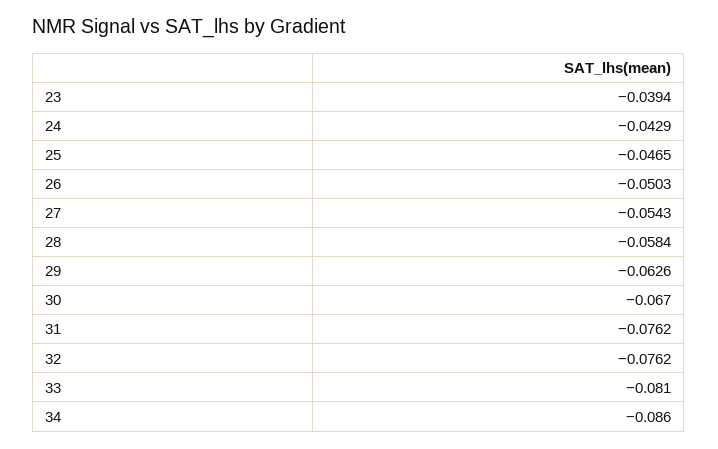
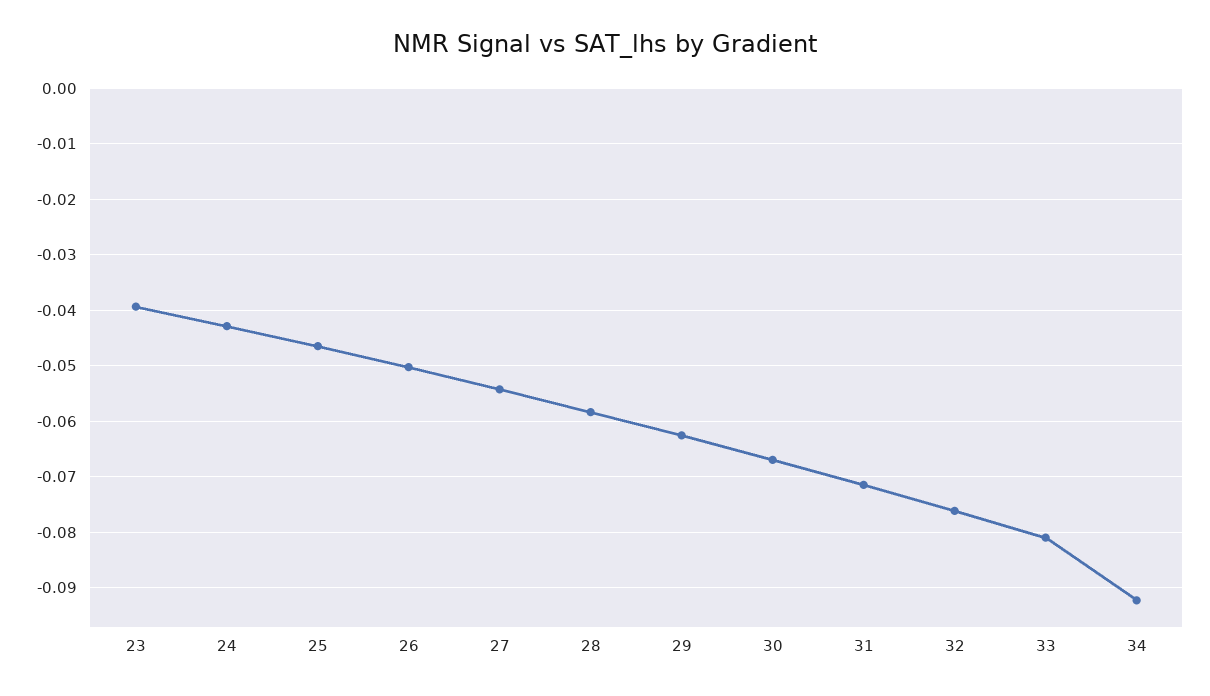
31: -0.0762 -> -0.072
34: -0.086 -> -0.092

